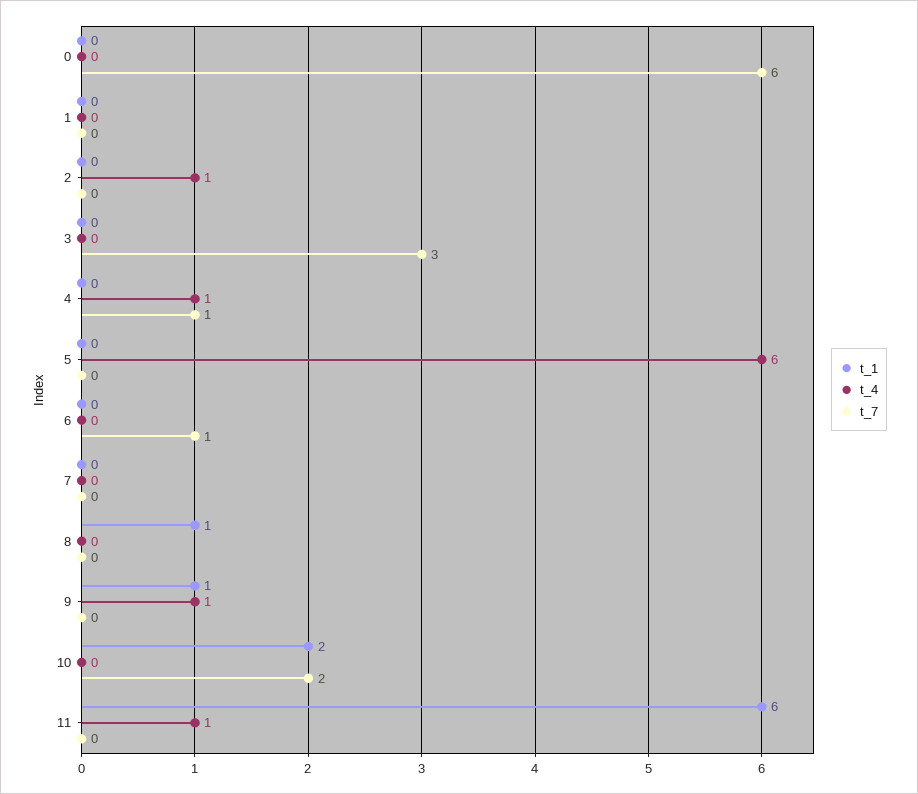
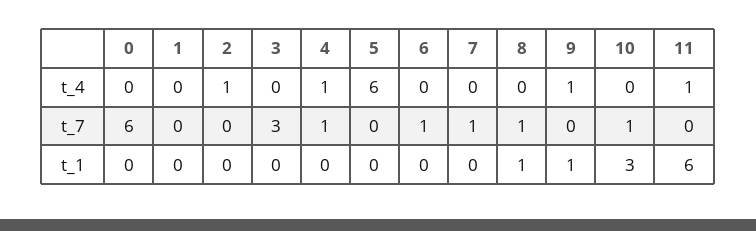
t_7, 7: 0 -> 1
t_7, 8: 0 -> 1
t_1, 10: 2 -> 3
t_7, 10: 2 -> 1

